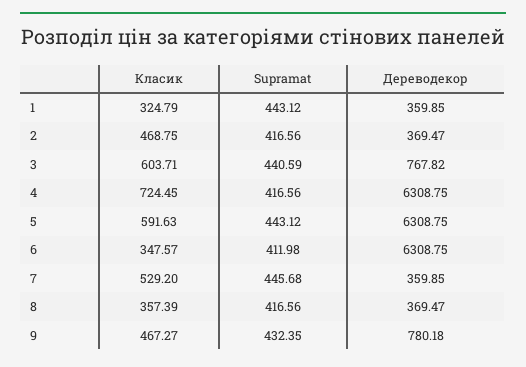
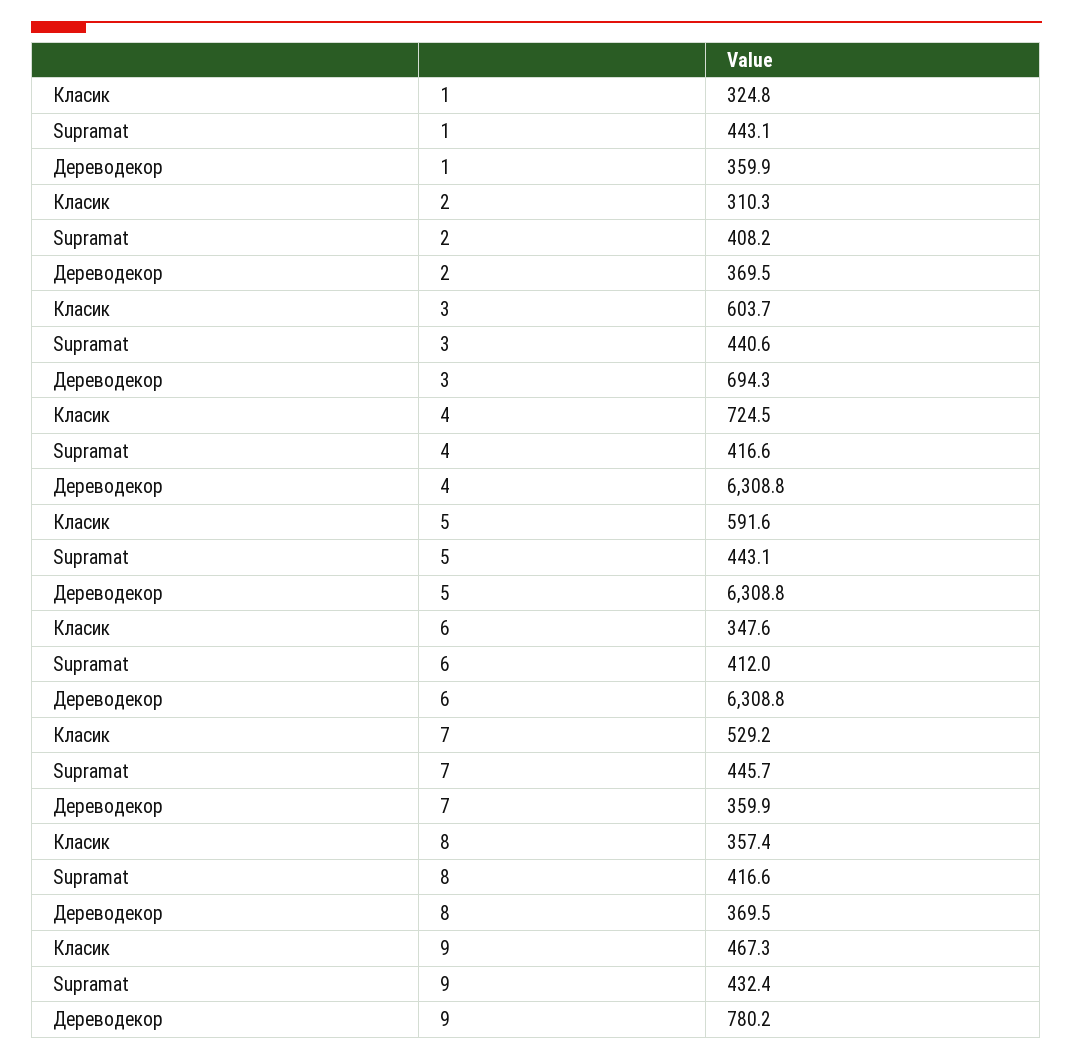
Класик, 2: 468.75 -> 310.3
Supramat, 2: 416.56 -> 408.2
Дереводекор, 3: 767.82 -> 694.3

